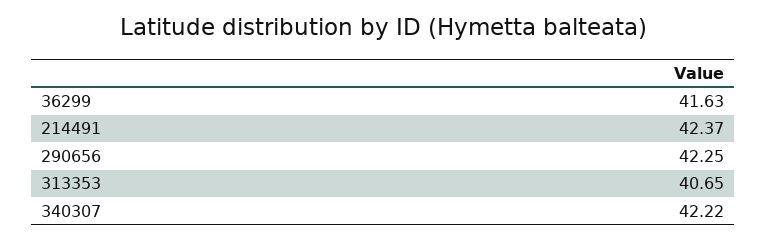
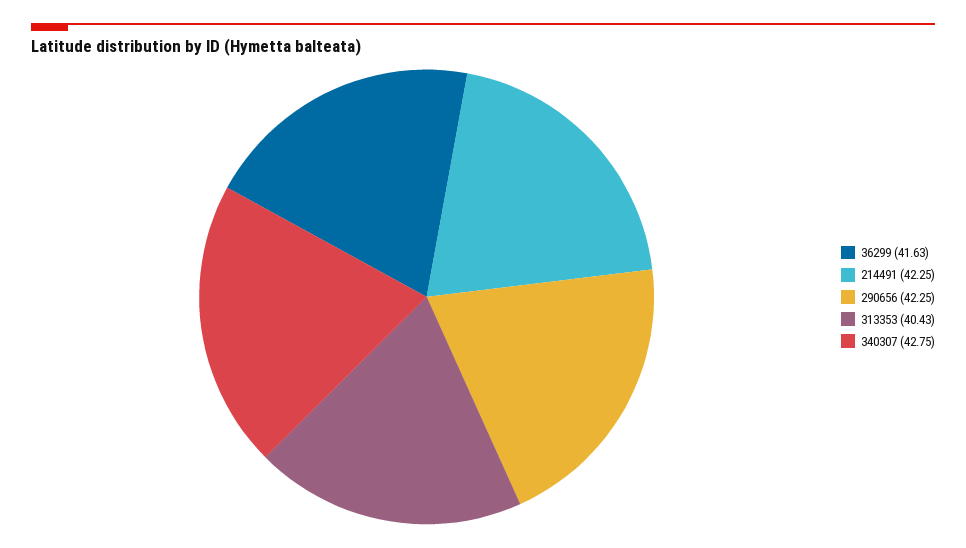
214491: 42.37 -> 42.25
313353: 40.65 -> 40.43
340307: 42.22 -> 42.75

